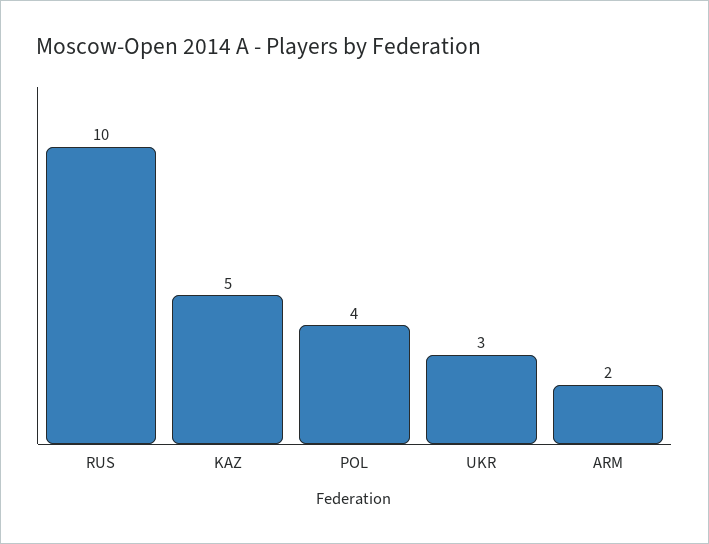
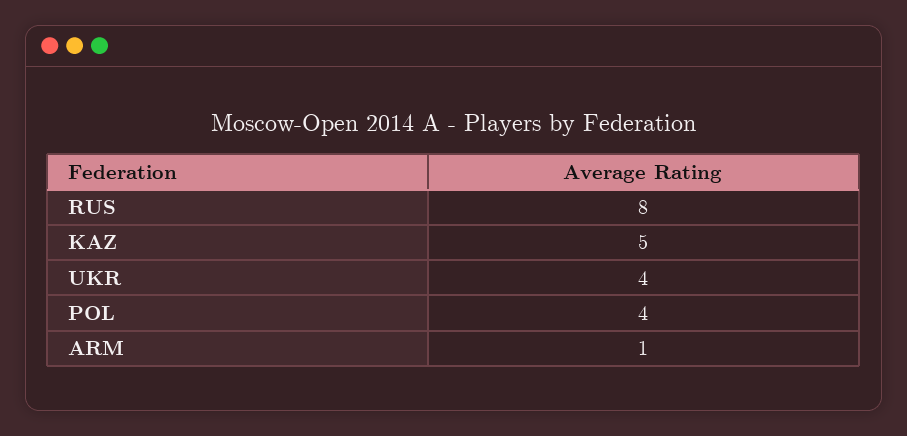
RUS: 10 -> 8
UKR: 3 -> 4
ARM: 2 -> 1

